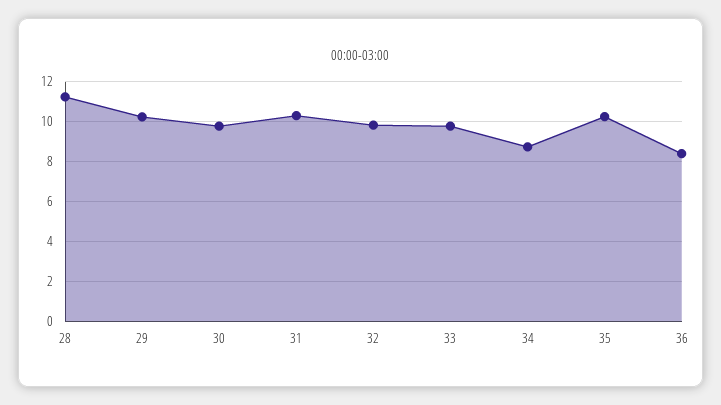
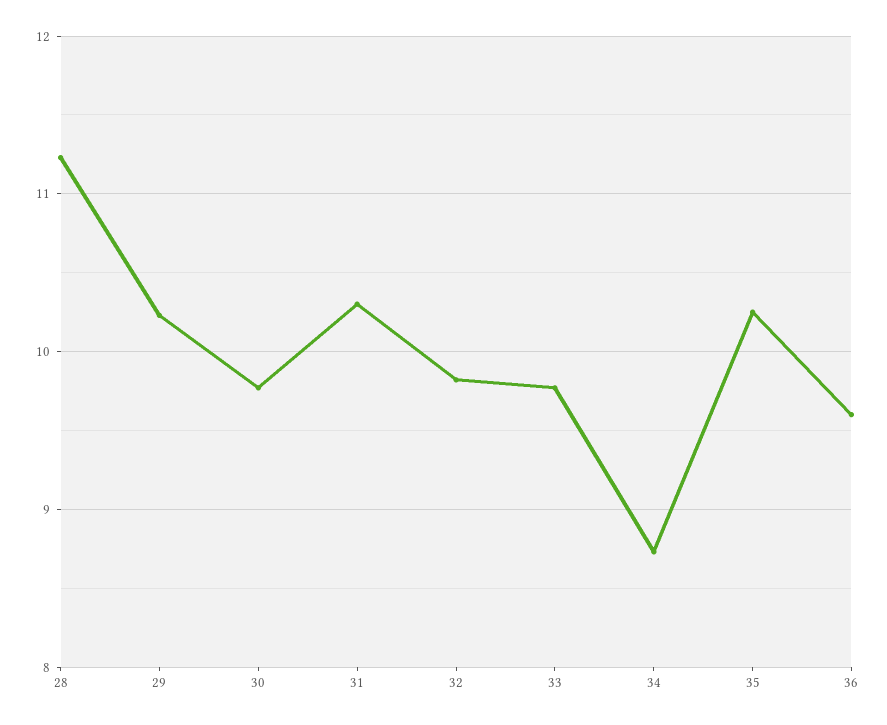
36: 8.5 -> 9.6

